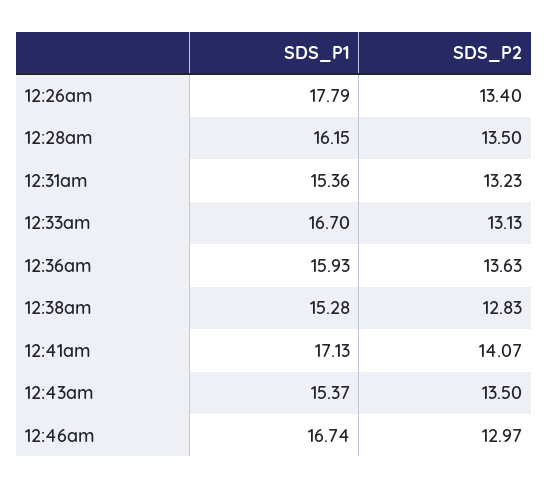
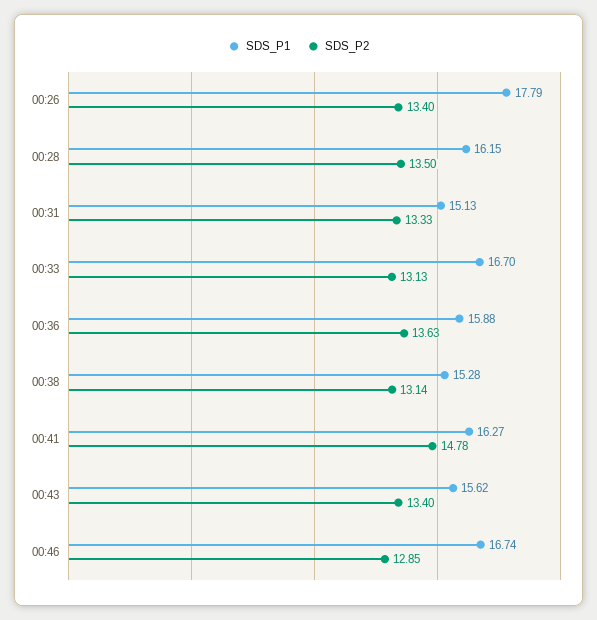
SDS_P1, 12:31am: 15.36 -> 15.13
SDS_P2, 12:31am: 13.23 -> 13.33
SDS_P1, 12:36am: 15.93 -> 15.88
SDS_P2, 12:38am: 12.83 -> 13.14
SDS_P1, 12:41am: 17.13 -> 16.27
SDS_P2, 12:41am: 14.07 -> 14.78
SDS_P1, 12:43am: 15.37 -> 15.62
SDS_P2, 12:43am: 13.5 -> 13.4
SDS_P2, 12:46am: 12.97 -> 12.85

